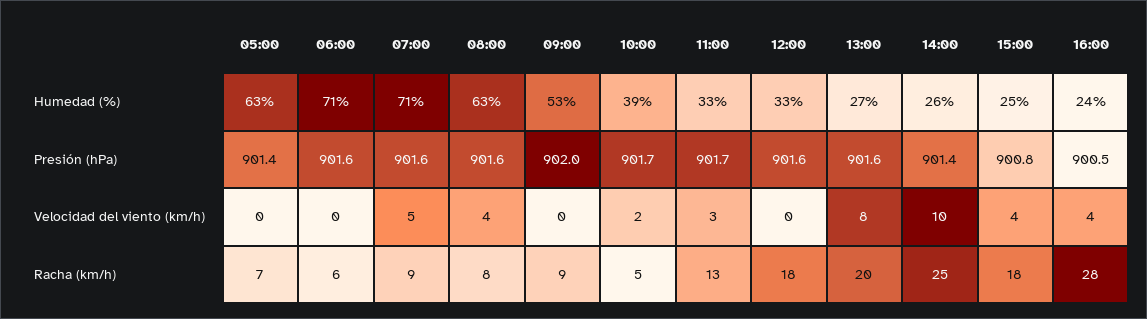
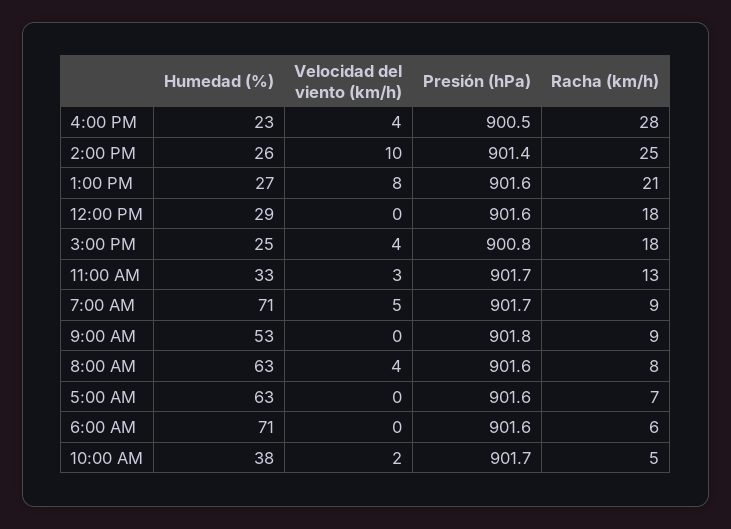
10:00, Humedad (%): 39 -> 38
12:00, Humedad (%): 33 -> 29
16:00, Humedad (%): 24 -> 23
05:00, Presión (hPa): 901.4 -> 901.6
07:00, Presión (hPa): 901.6 -> 901.7
09:00, Presión (hPa): 902 -> 901.8
13:00, Racha (km/h): 20 -> 21

